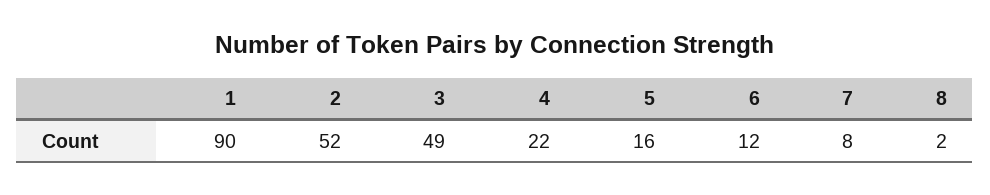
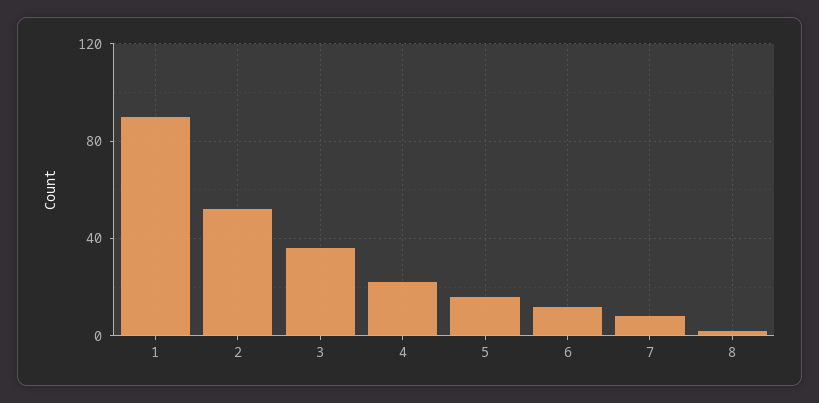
3: 49 -> 35

